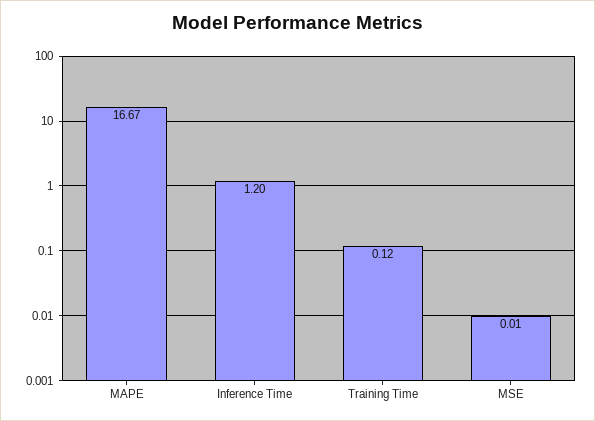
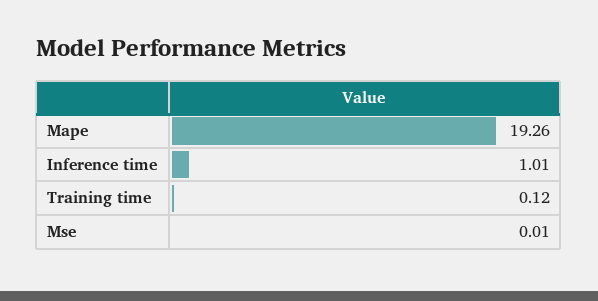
MAPE: 16.67 -> 19.26
Inference Time: 1.2 -> 1.01

